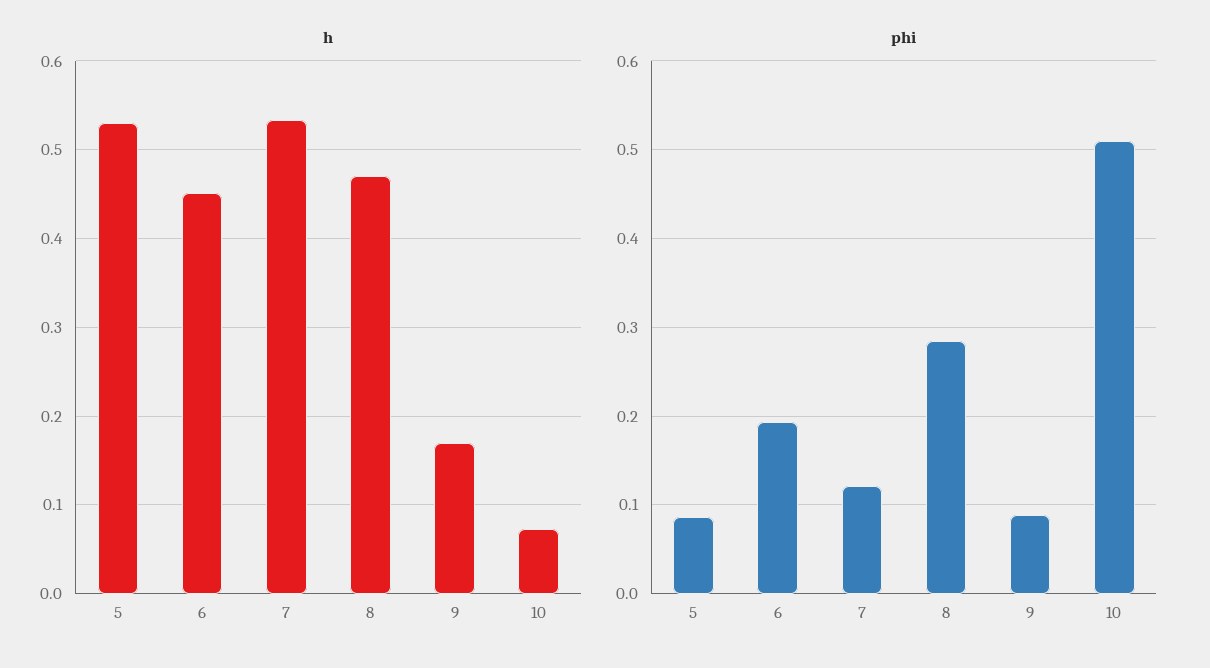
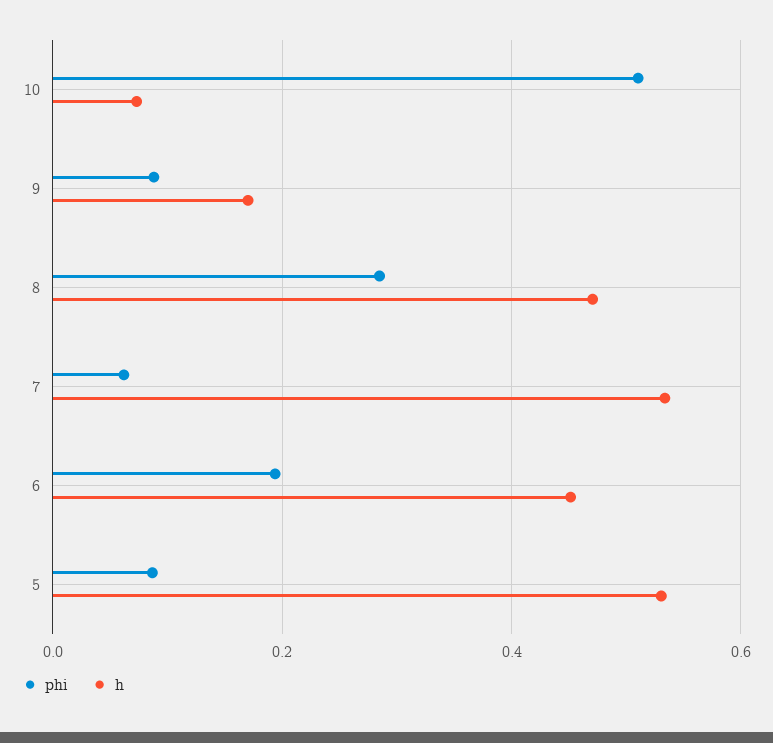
phi, 7: 0.12 -> 0.06

